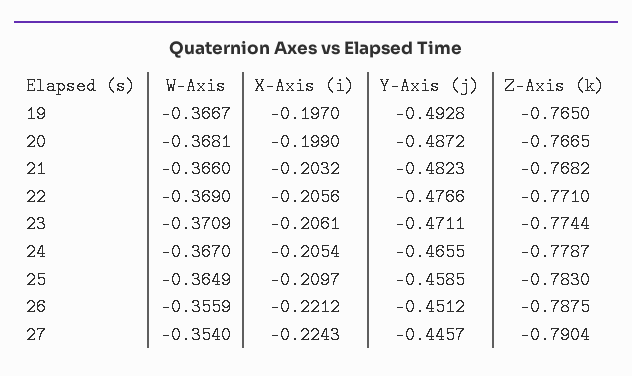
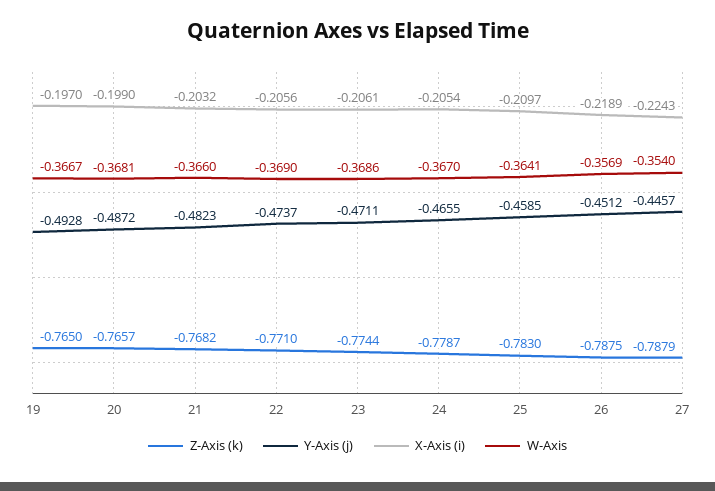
Z-Axis (k), 20: -0.7665 -> -0.7657
Y-Axis (j), 22: -0.4766 -> -0.4737
W-Axis, 23: -0.3709 -> -0.3686
W-Axis, 25: -0.3649 -> -0.3641
W-Axis, 26: -0.3559 -> -0.3569
X-Axis (i), 26: -0.2212 -> -0.2189
Z-Axis (k), 27: -0.7904 -> -0.7879

